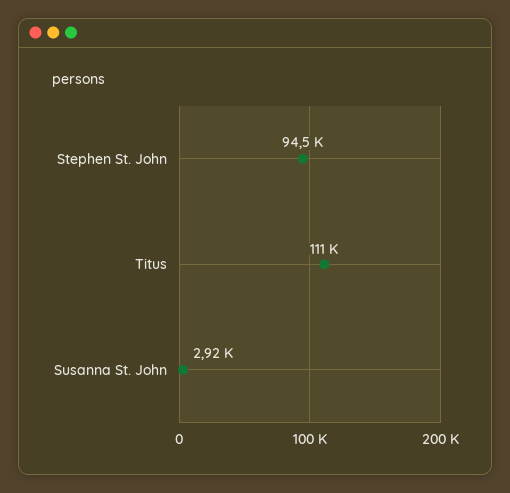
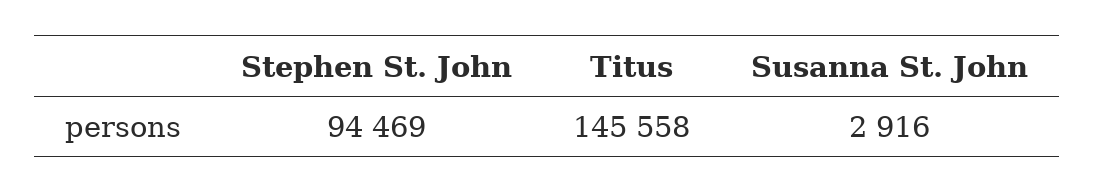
Titus: 111000 -> 145558

